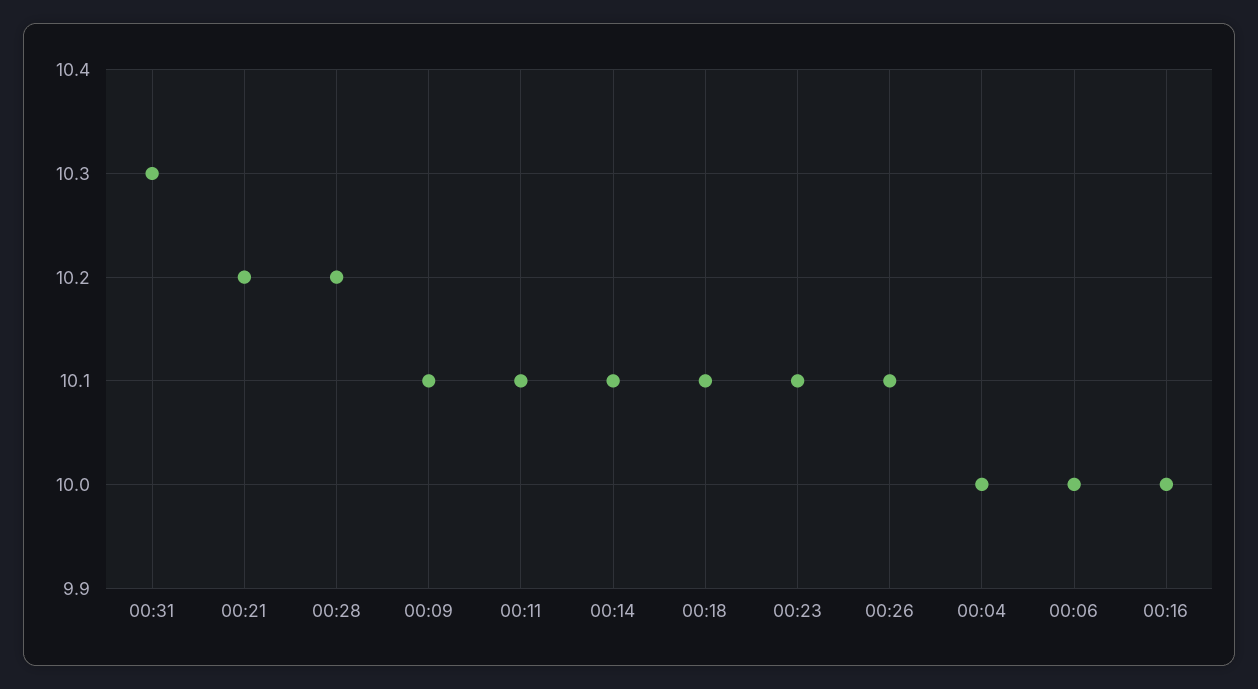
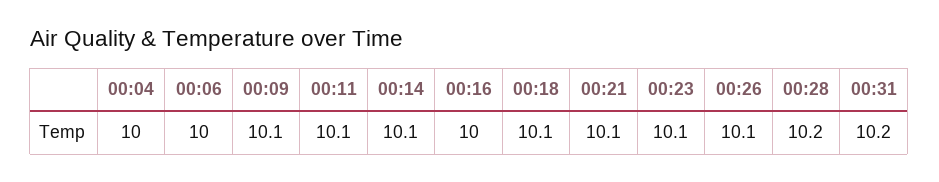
00:31: 10.3 -> 10.2
00:21: 10.2 -> 10.1

